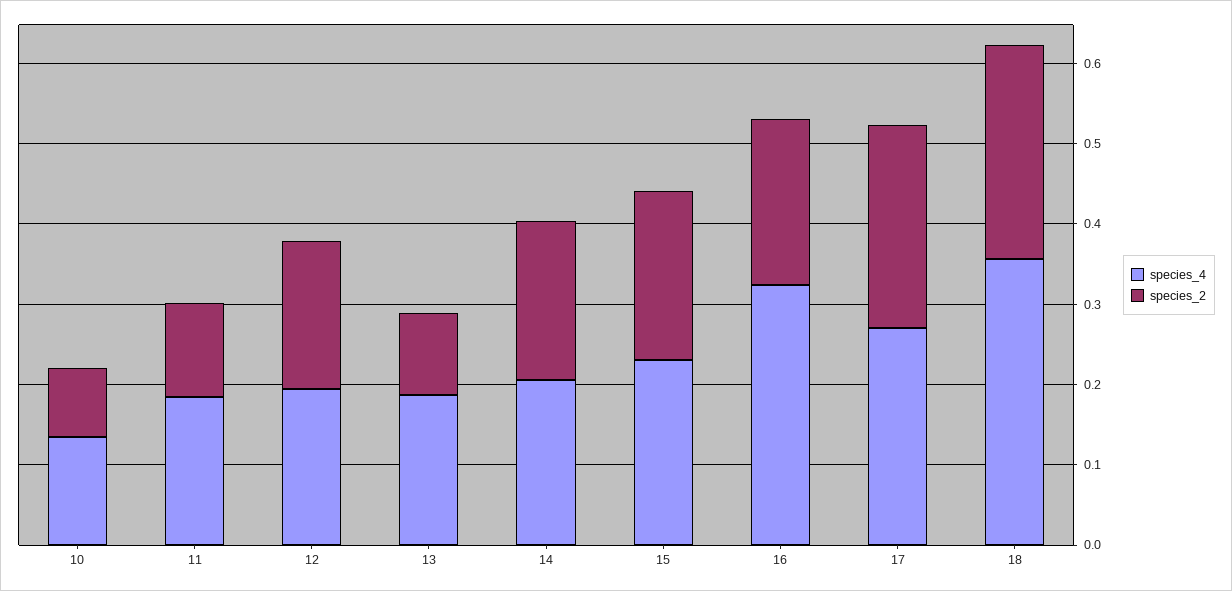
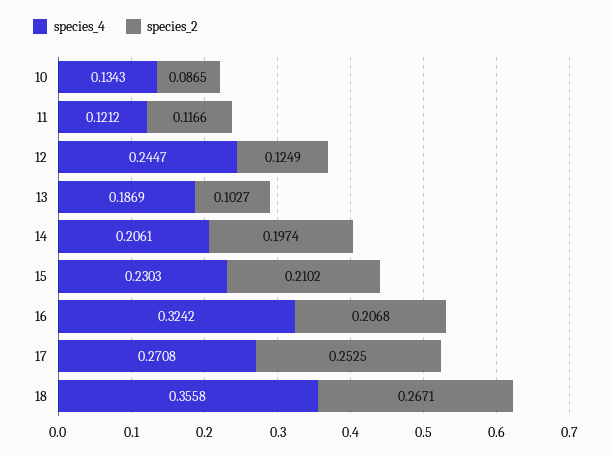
species_4, 11: 0.18 -> 0.1212
species_4, 12: 0.2 -> 0.2447
species_2, 12: 0.18 -> 0.1249

